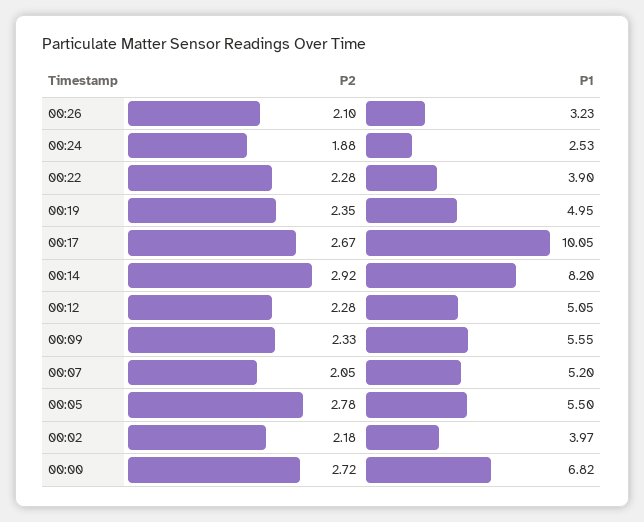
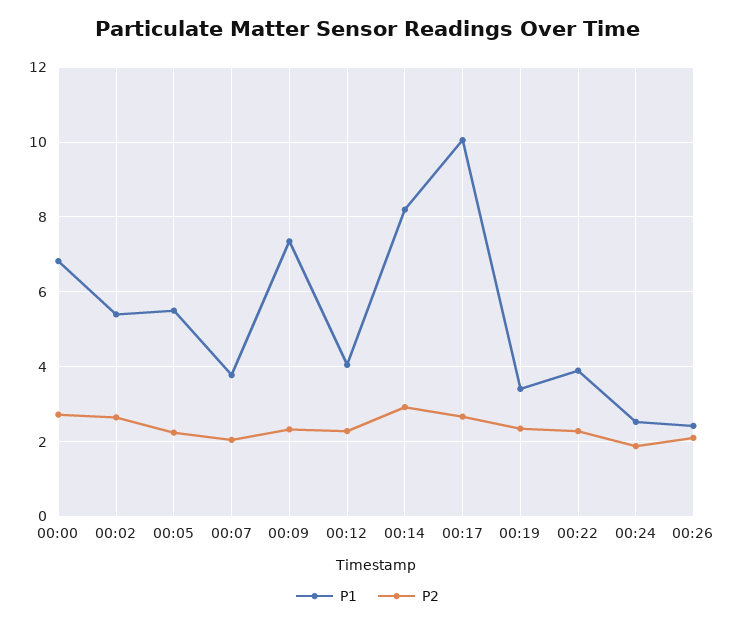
P1, 00:26: 3.23 -> 2.4
P1, 00:19: 4.95 -> 3.4
P1, 00:12: 5.05 -> 4
P1, 00:09: 5.55 -> 7.4
P1, 00:07: 5.2 -> 3.8
P2, 00:05: 2.78 -> 2.2
P2, 00:02: 2.18 -> 2.6
P1, 00:02: 3.97 -> 5.4

